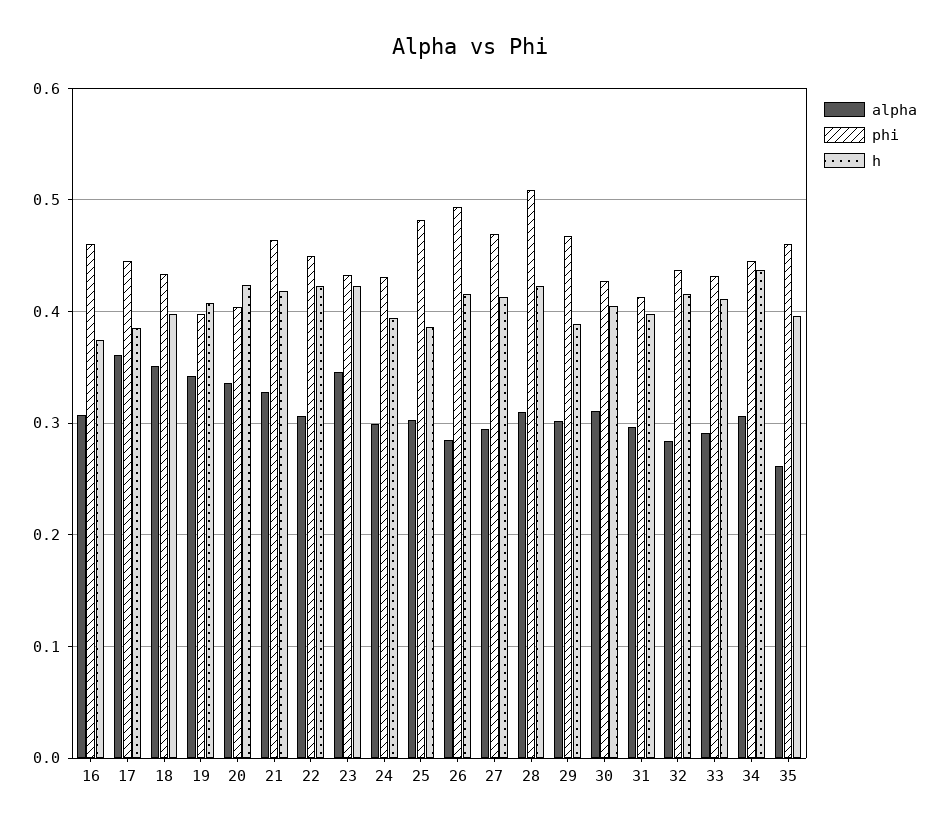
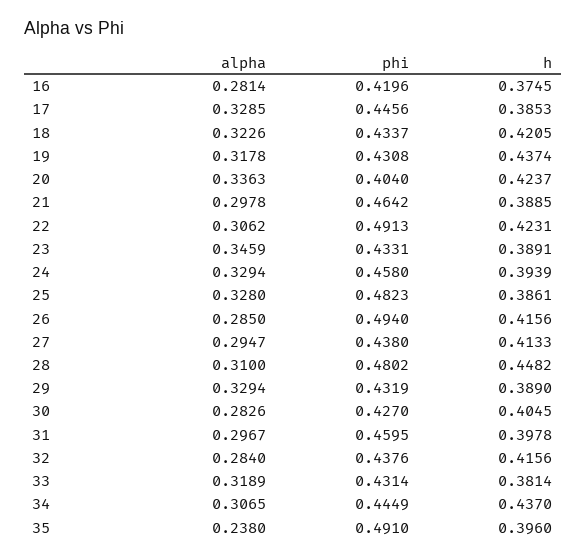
alpha, 16: 0.31 -> 0.2814
phi, 16: 0.46 -> 0.4196
alpha, 17: 0.36 -> 0.3285
alpha, 18: 0.35 -> 0.3226
h, 18: 0.4 -> 0.4205
alpha, 19: 0.34 -> 0.3178
phi, 19: 0.4 -> 0.4308
h, 19: 0.41 -> 0.4374
alpha, 21: 0.33 -> 0.2978
h, 21: 0.42 -> 0.3885
phi, 22: 0.45 -> 0.4913
h, 23: 0.42 -> 0.3891
alpha, 24: 0.3 -> 0.3294
phi, 24: 0.43 -> 0.458
alpha, 25: 0.3 -> 0.328
phi, 27: 0.47 -> 0.438
phi, 28: 0.51 -> 0.4802
h, 28: 0.42 -> 0.4482
alpha, 29: 0.3 -> 0.3294
phi, 29: 0.47 -> 0.4319
alpha, 30: 0.31 -> 0.2826
phi, 31: 0.41 -> 0.4595
alpha, 33: 0.29 -> 0.3189
h, 33: 0.41 -> 0.3814
alpha, 35: 0.26 -> 0.238
phi, 35: 0.46 -> 0.491

